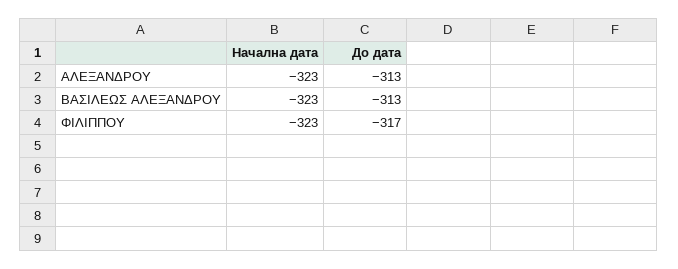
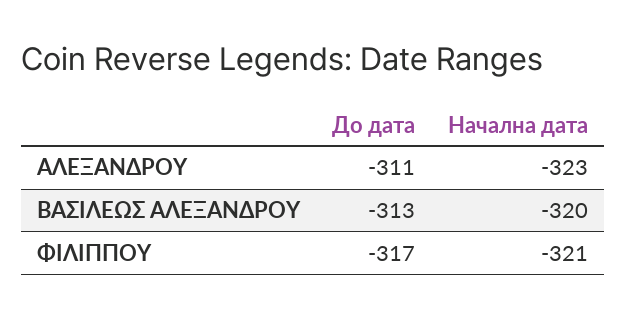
До дата, ΑΛΕΞΑΝΔΡΟΥ: -313 -> -311
Начална дата, ΒΑΣΙΛΕΩΣ ΑΛΕΞΑΝΔΡΟΥ: -323 -> -320
Начална дата, ΦΙΛΙΠΠΟΥ: -323 -> -321

